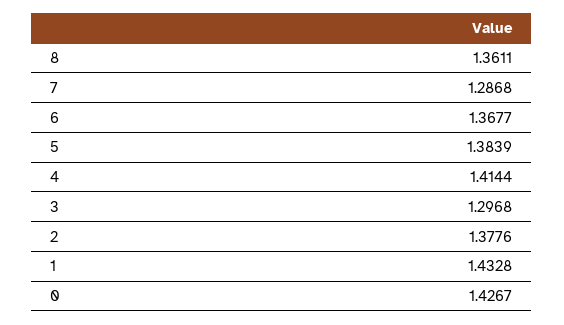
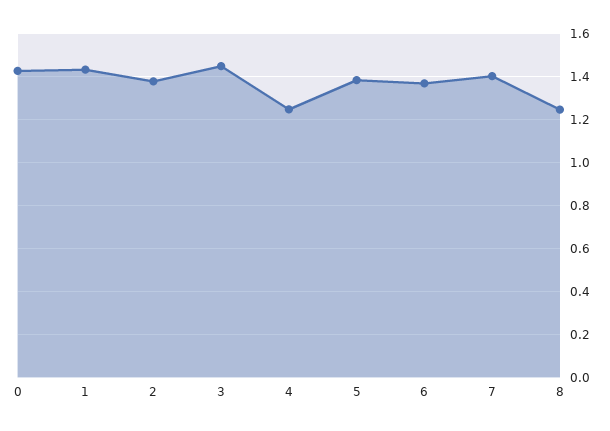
8: 1.3611 -> 1.25
7: 1.2868 -> 1.4
4: 1.4144 -> 1.25
3: 1.2968 -> 1.45

